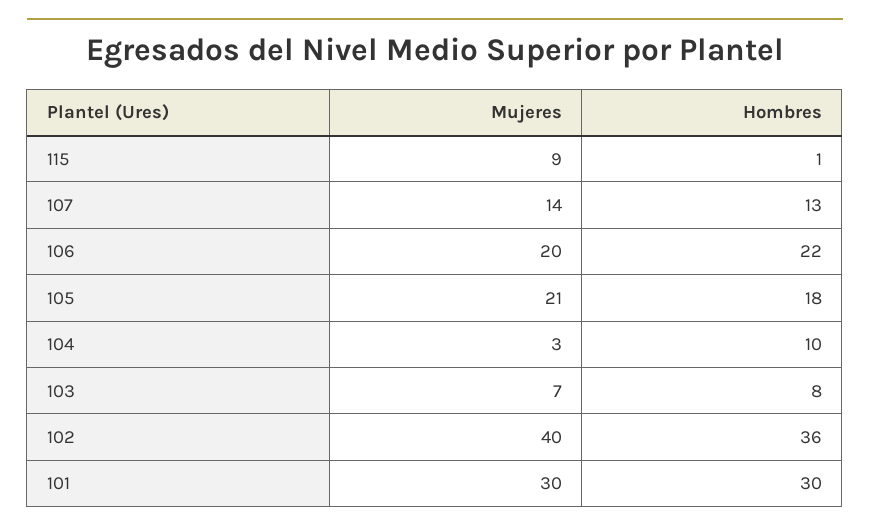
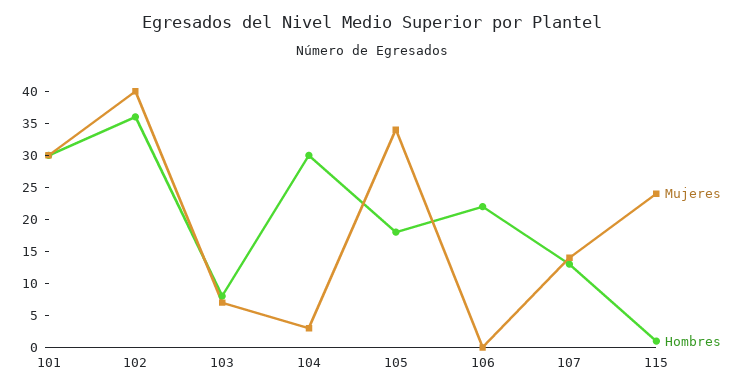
Mujeres, 115: 9 -> 25
Mujeres, 106: 20 -> 0
Mujeres, 105: 21 -> 35
Hombres, 104: 10 -> 30

